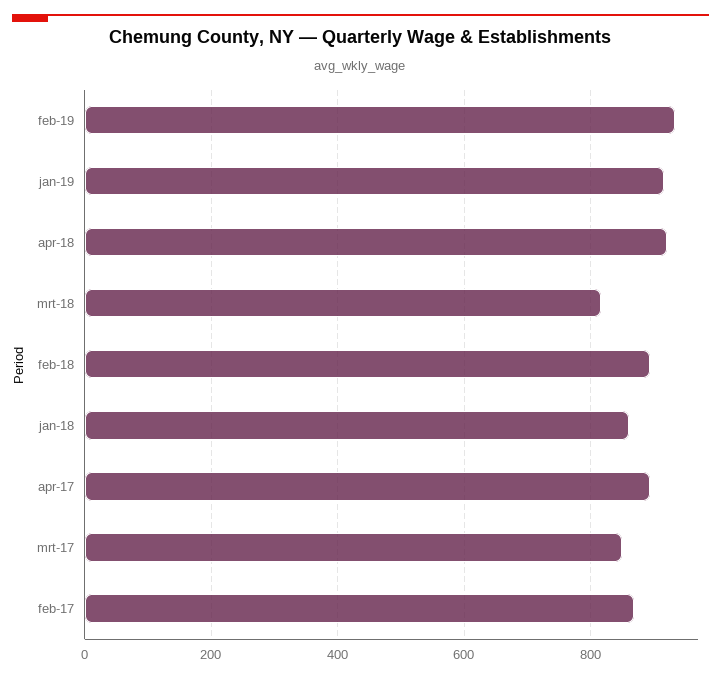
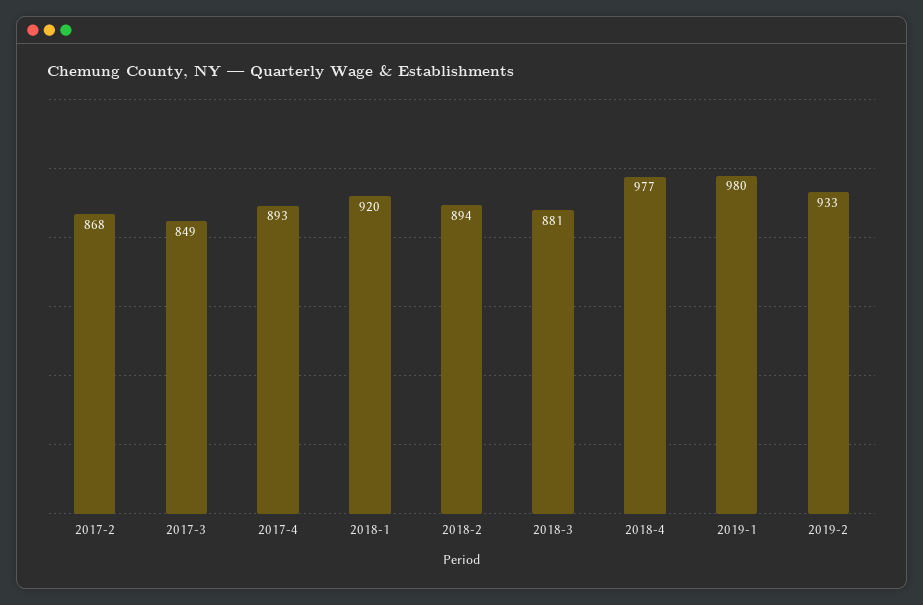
jan-19: 920 -> 980
apr-18: 920 -> 977
mrt-18: 820 -> 881
jan-18: 860 -> 920

